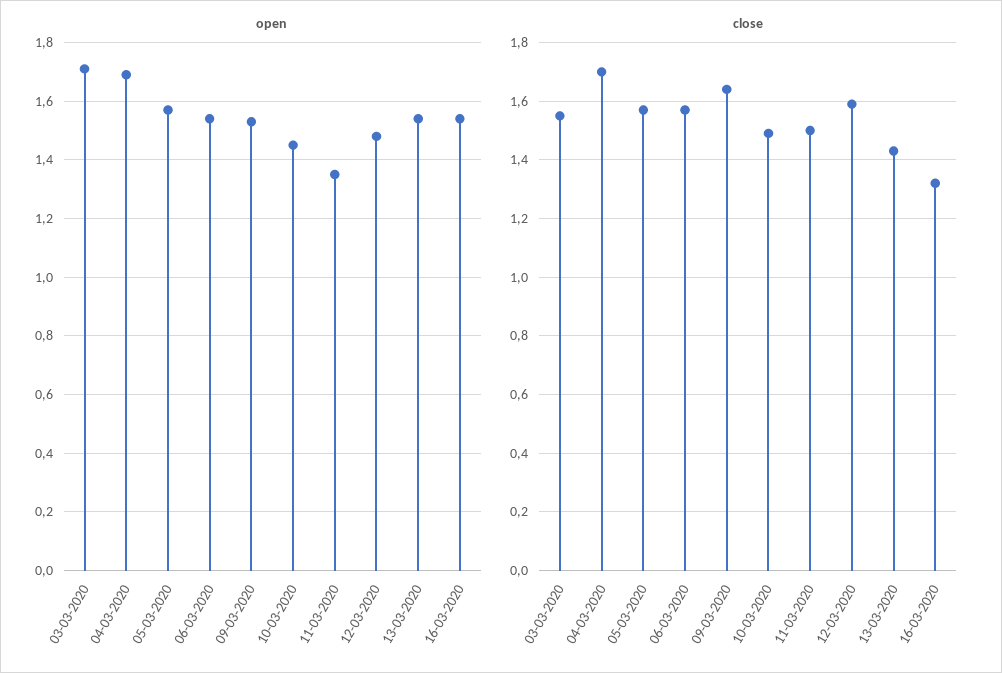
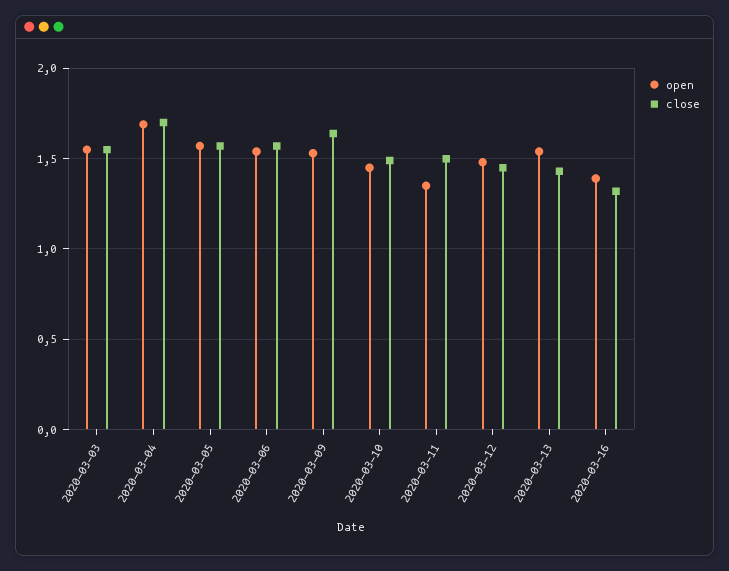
open, 03-03-2020: 1.7 -> 1.55
open, 16-03-2020: 1.55 -> 1.4
close, 12-03-2020: 1.6 -> 1.45

